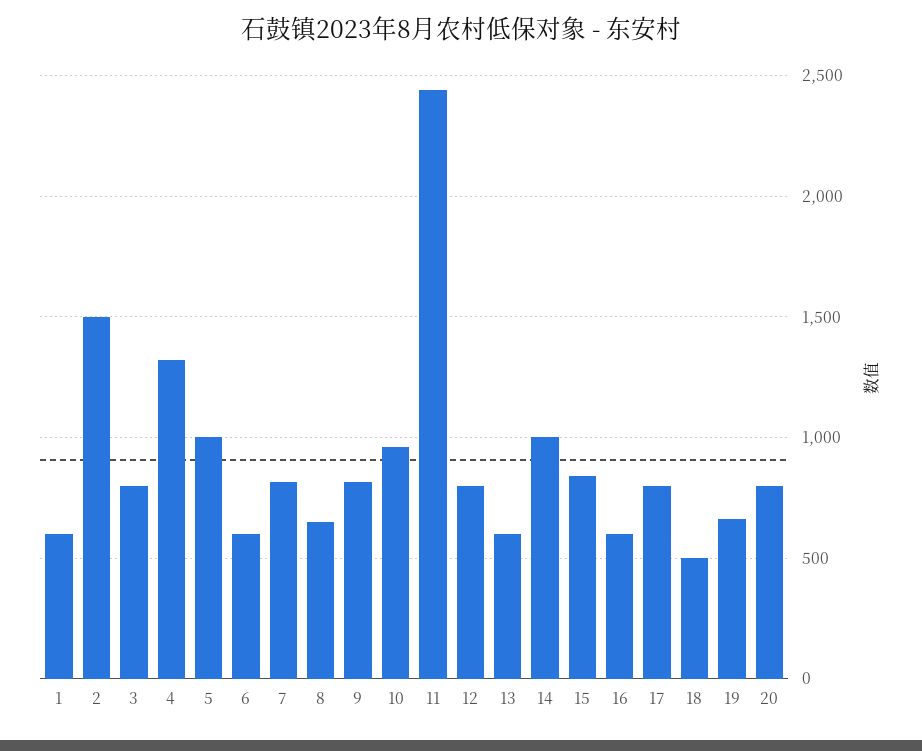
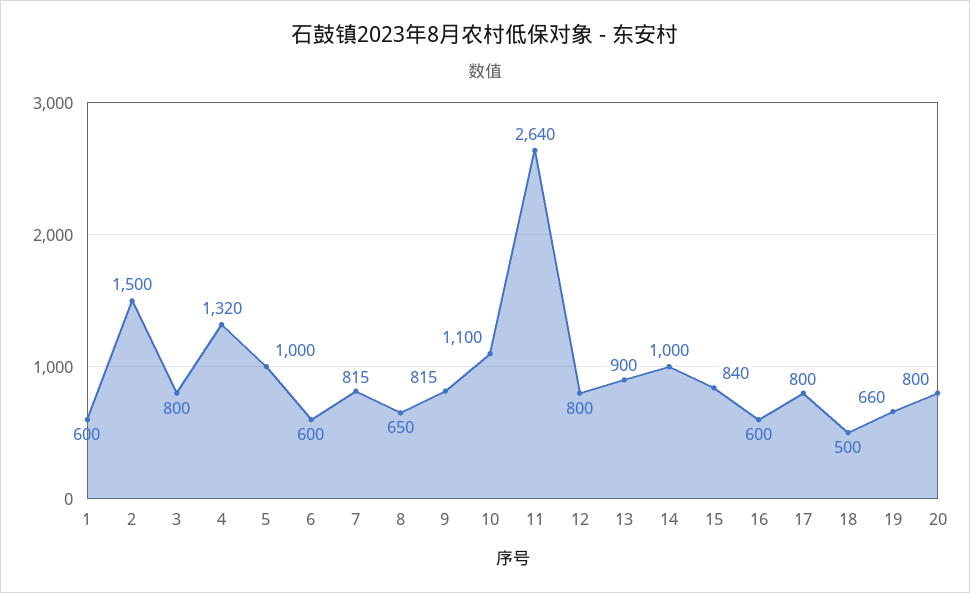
10: 950 -> 1100
11: 2450 -> 2640
13: 600 -> 900

